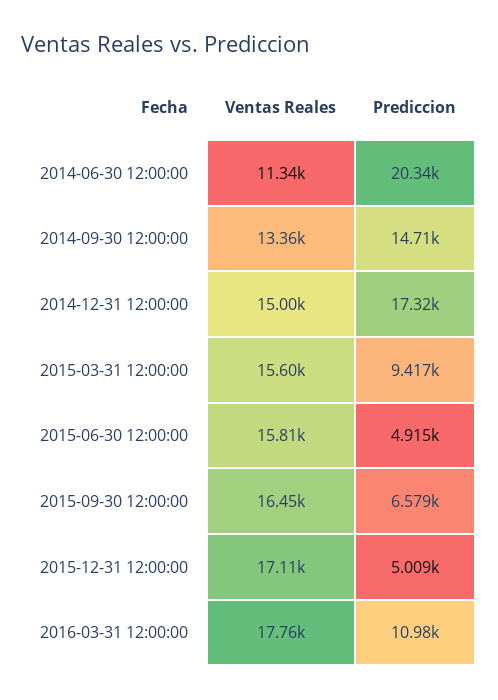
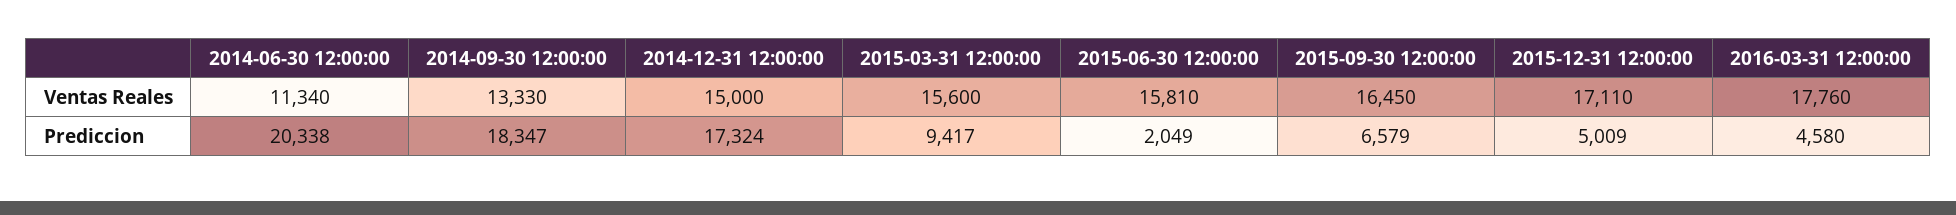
Ventas Reales, 2014-09-30 12:00:00: 13360 -> 13330
Prediccion, 2014-09-30 12:00:00: 14710 -> 18347
Prediccion, 2015-06-30 12:00:00: 4915 -> 2049
Prediccion, 2016-03-31 12:00:00: 10980 -> 4580

